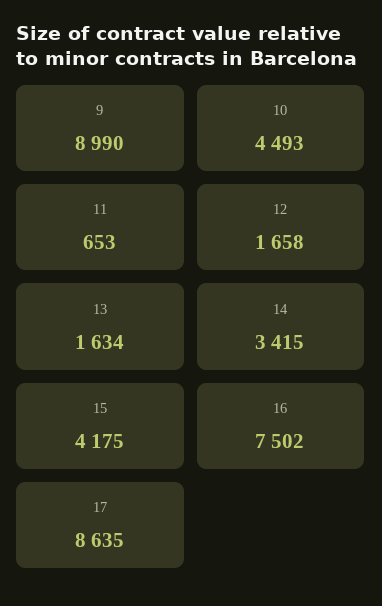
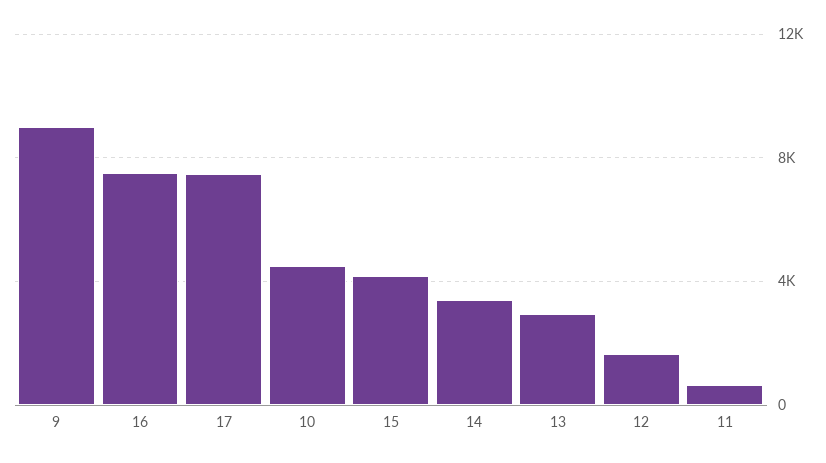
13: 1634 -> 3000
17: 8635 -> 7500

